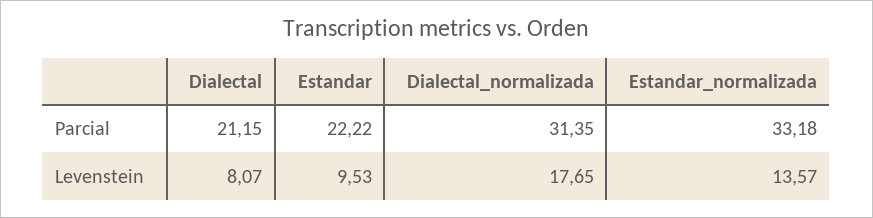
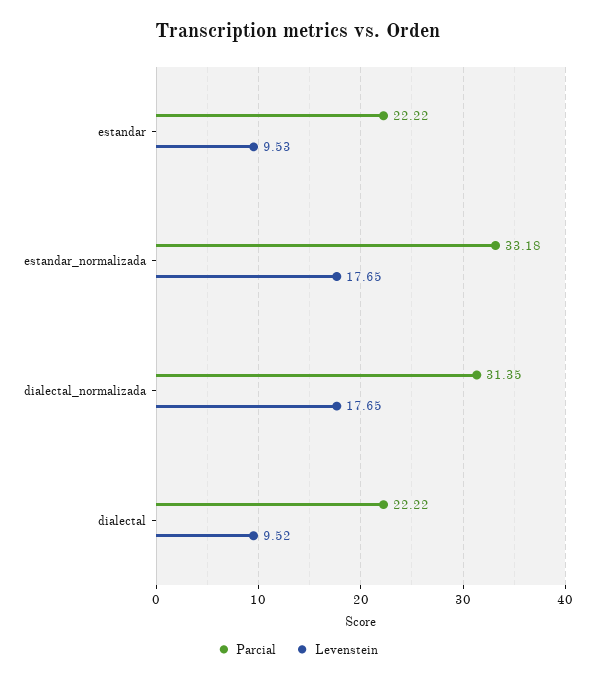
Parcial, Dialectal: 21.15 -> 22.22
Levenstein, Dialectal: 8.07 -> 9.52
Levenstein, Estandar_normalizada: 13.57 -> 17.65

